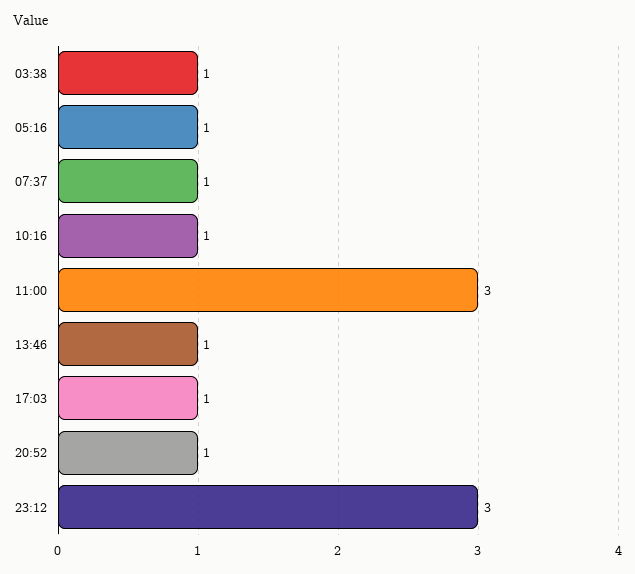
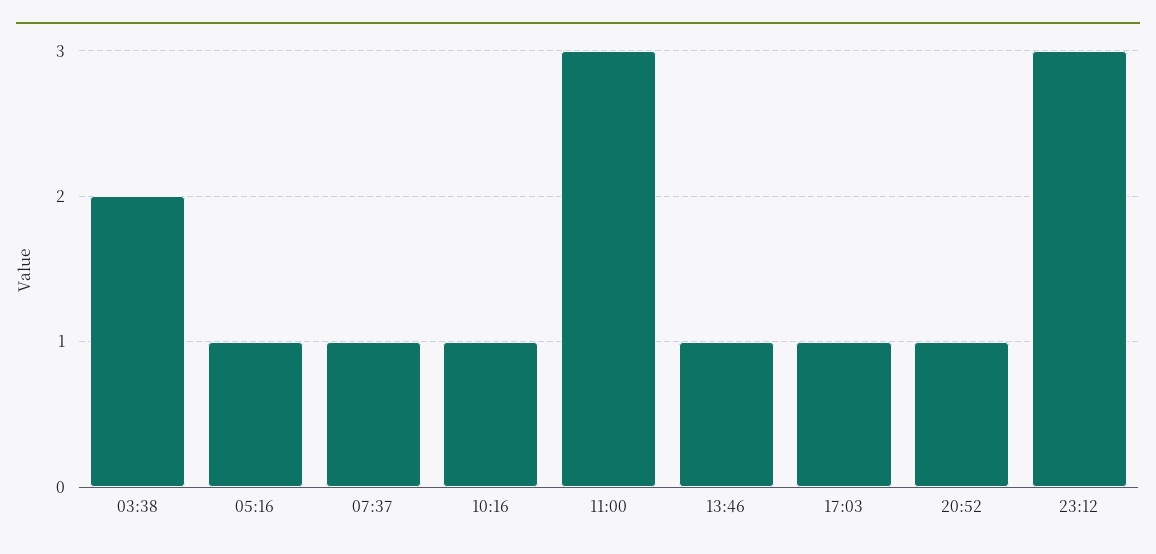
03:38: 1 -> 2

